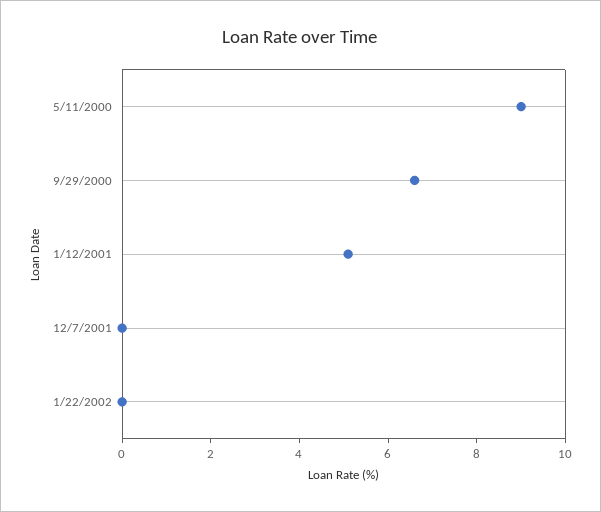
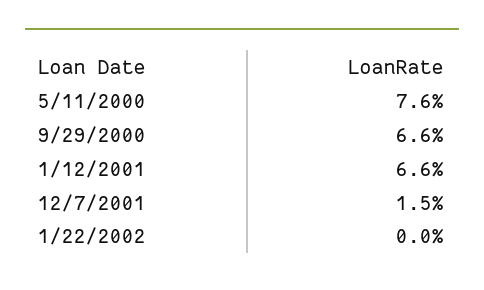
5/11/2000: 9 -> 7.6
1/12/2001: 5 -> 6.6
12/7/2001: 0 -> 1.5

